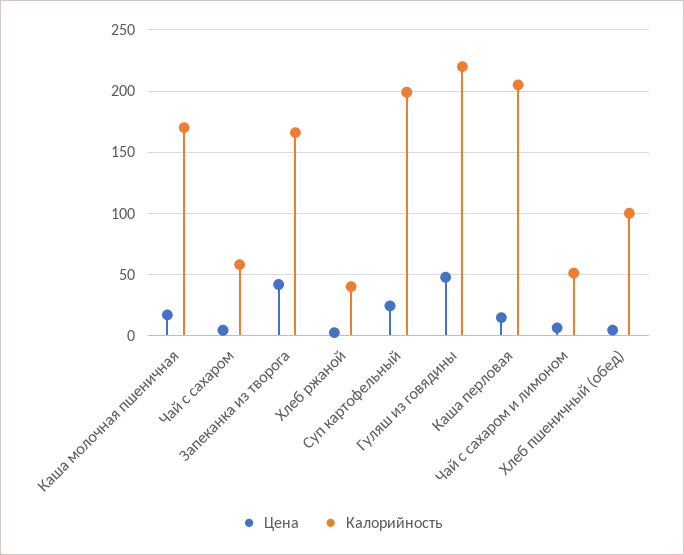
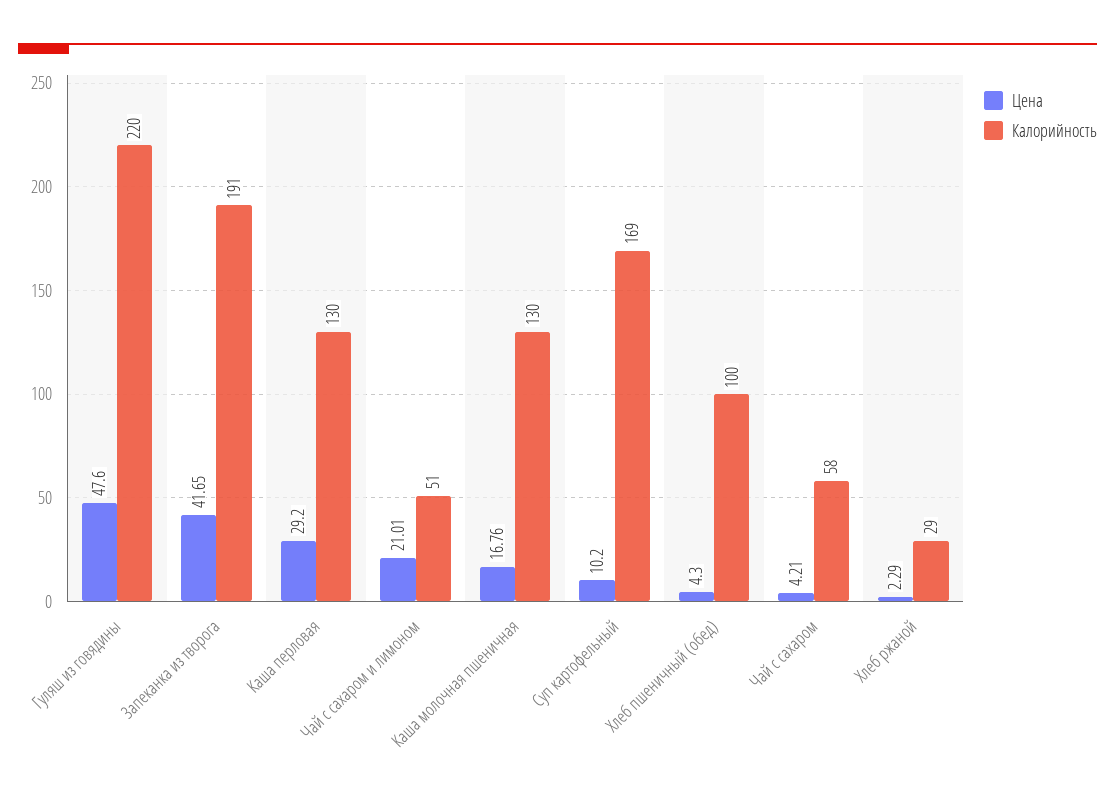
Калорийность, Каша молочная пшеничная: 170 -> 130
Калорийность, Запеканка из творога: 165 -> 191
Калорийность, Хлеб ржаной: 40 -> 29
Цена, Суп картофельный: 25 -> 10.2
Калорийность, Суп картофельный: 200 -> 169
Цена, Каша перловая: 15 -> 29.2
Калорийность, Каша перловая: 205 -> 130
Цена, Чай с сахаром и лимоном: 5 -> 21.01

